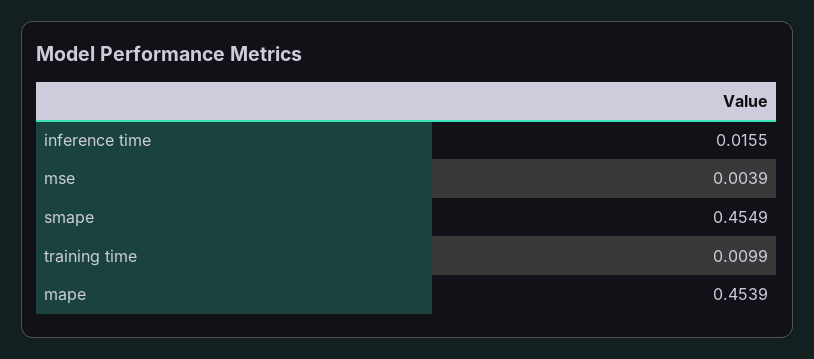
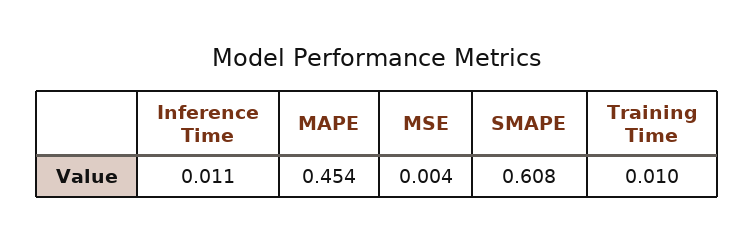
inference time: 0.0155 -> 0.011
smape: 0.4549 -> 0.608

